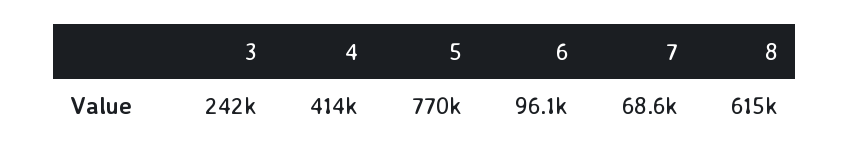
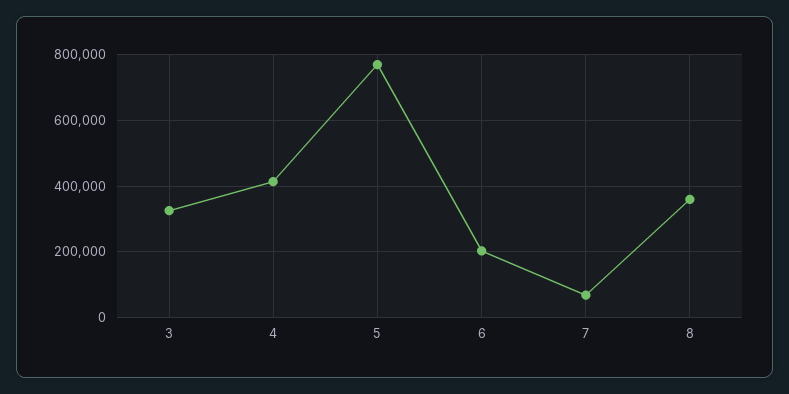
3: 242000 -> 320000
6: 96100 -> 200000
8: 615000 -> 360000

